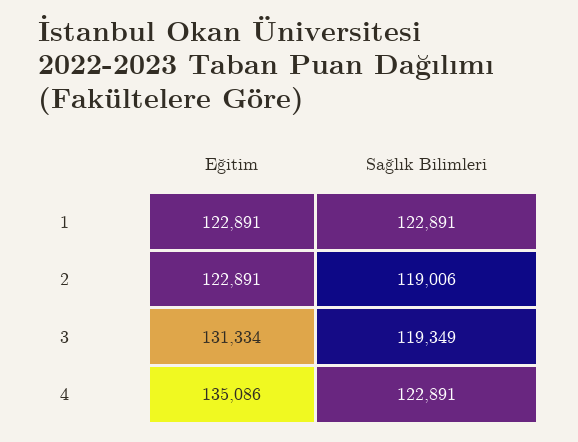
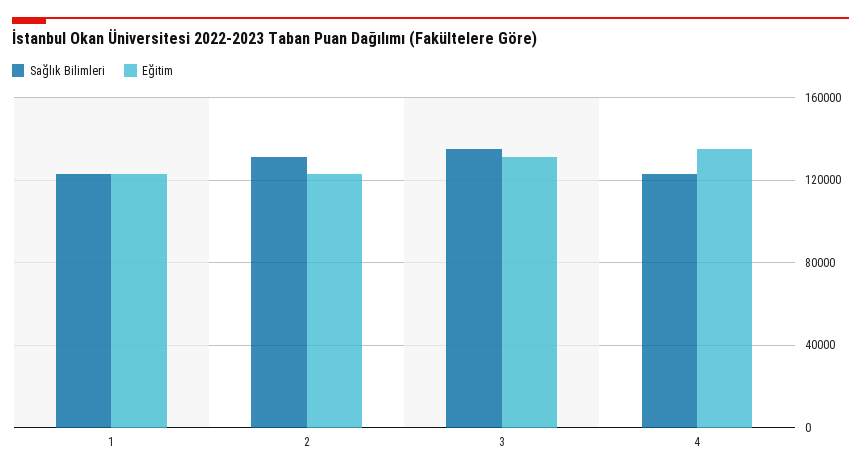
Sağlık Bilimleri, 2: 119006 -> 130000
Sağlık Bilimleri, 3: 119349 -> 135000

